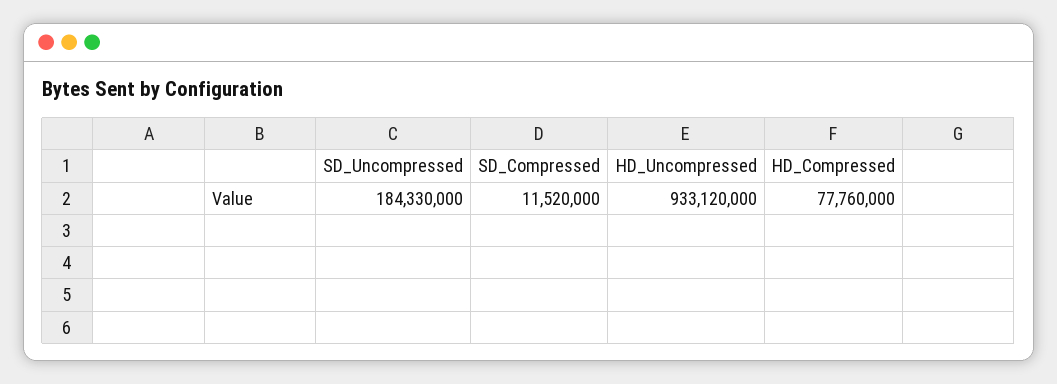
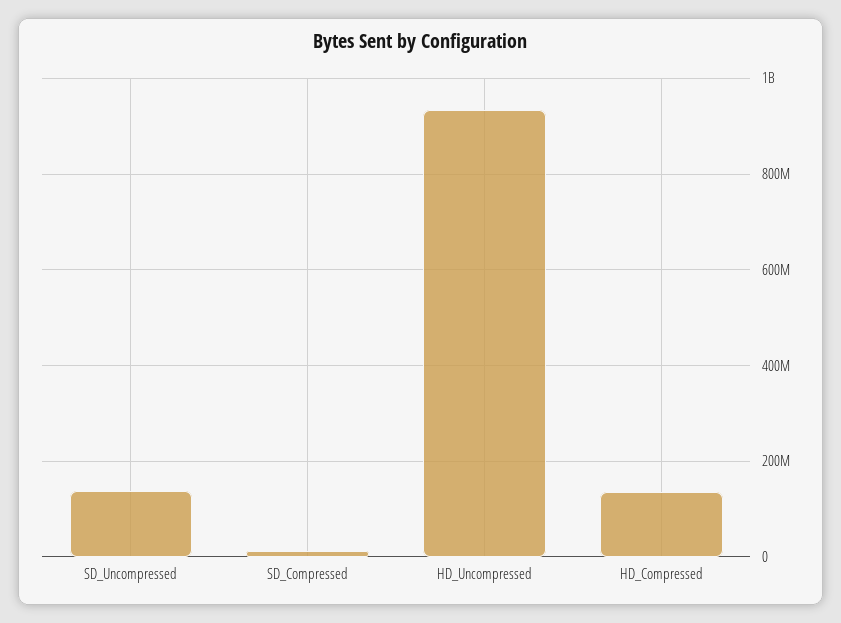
SD_Uncompressed: 184330000 -> 140000000
HD_Compressed: 77760000 -> 140000000

